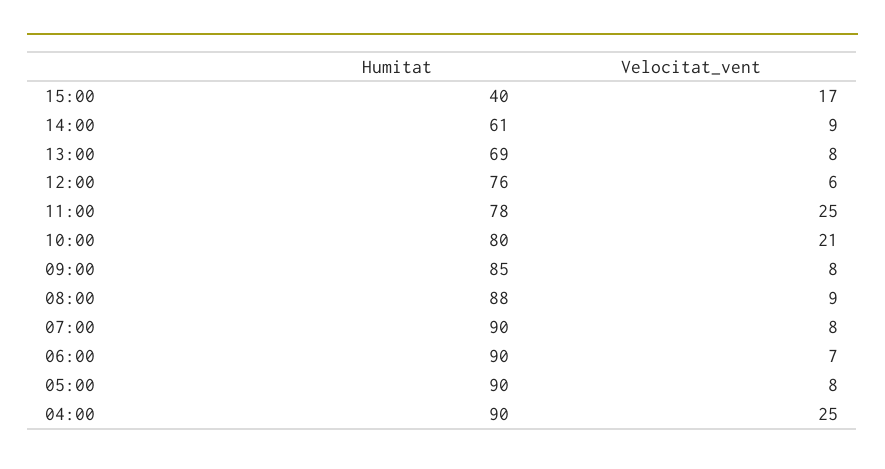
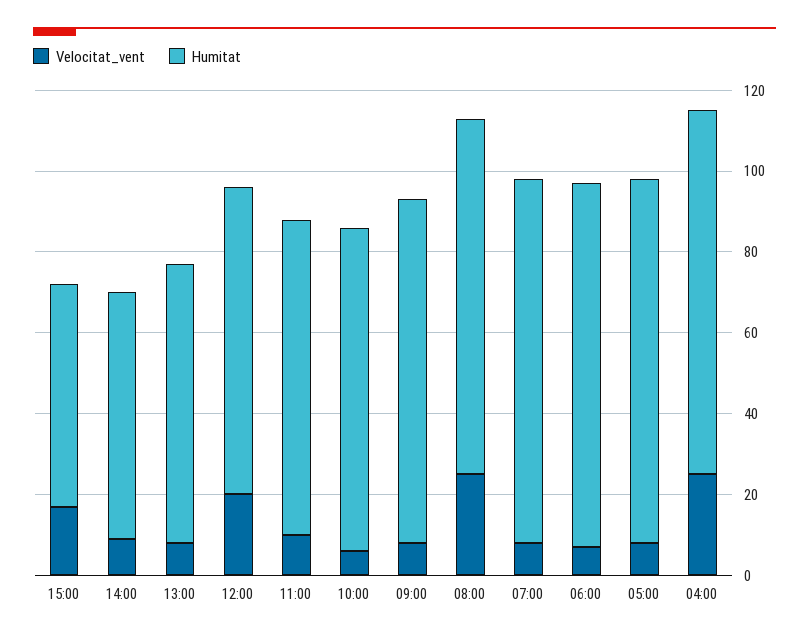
Humitat, 15:00: 40 -> 55
Velocitat_vent, 12:00: 6 -> 20
Velocitat_vent, 11:00: 25 -> 10
Velocitat_vent, 10:00: 21 -> 5
Velocitat_vent, 08:00: 9 -> 25

